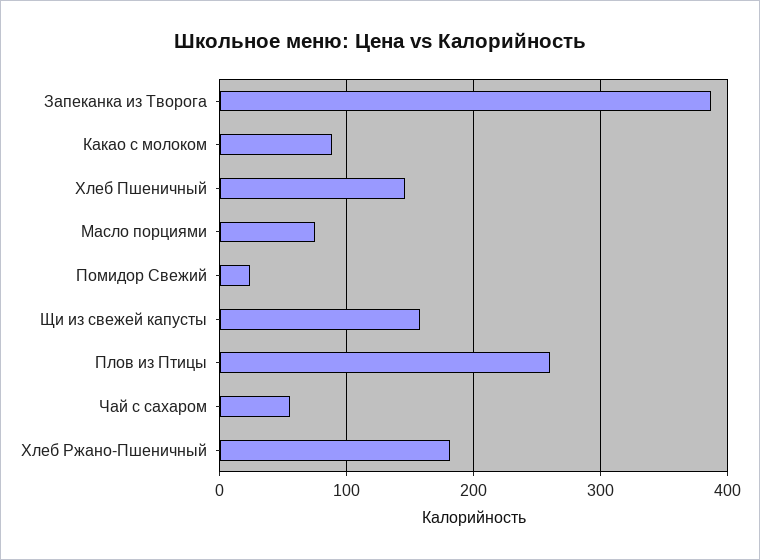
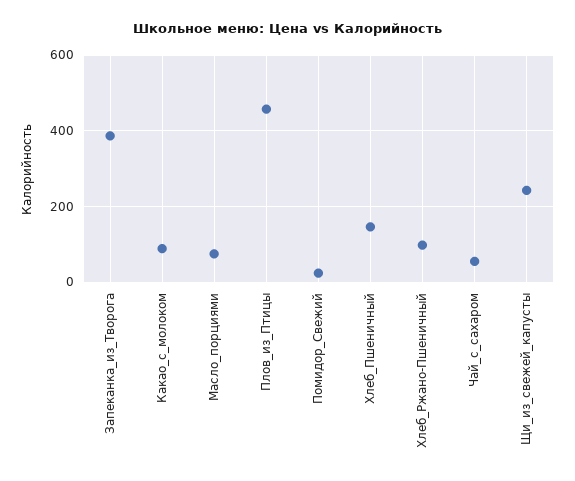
Щи из свежей капусты: 160 -> 240
Плов из Птицы: 260 -> 460
Хлеб Ржано-Пшеничный: 180 -> 100

